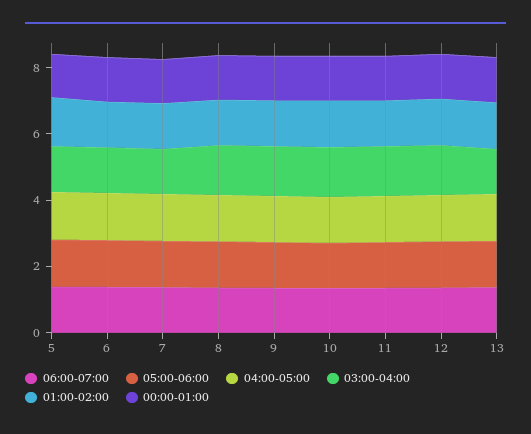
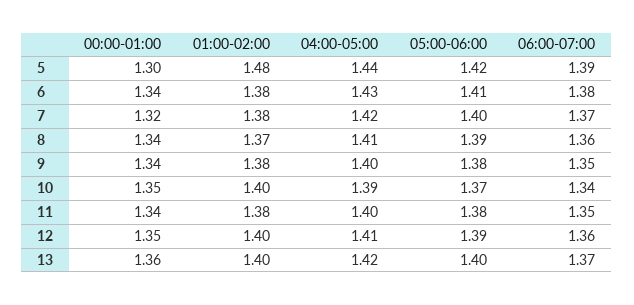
03:00-04:00, 5: 1.5 -> none
03:00-04:00, 6: 1.5 -> none
03:00-04:00, 7: 1.5 -> none
03:00-04:00, 8: 1.5 -> none
03:00-04:00, 9: 1.5 -> none
03:00-04:00, 10: 1.5 -> none
03:00-04:00, 11: 1.5 -> none
03:00-04:00, 12: 1.5 -> none
03:00-04:00, 13: 1.5 -> none

